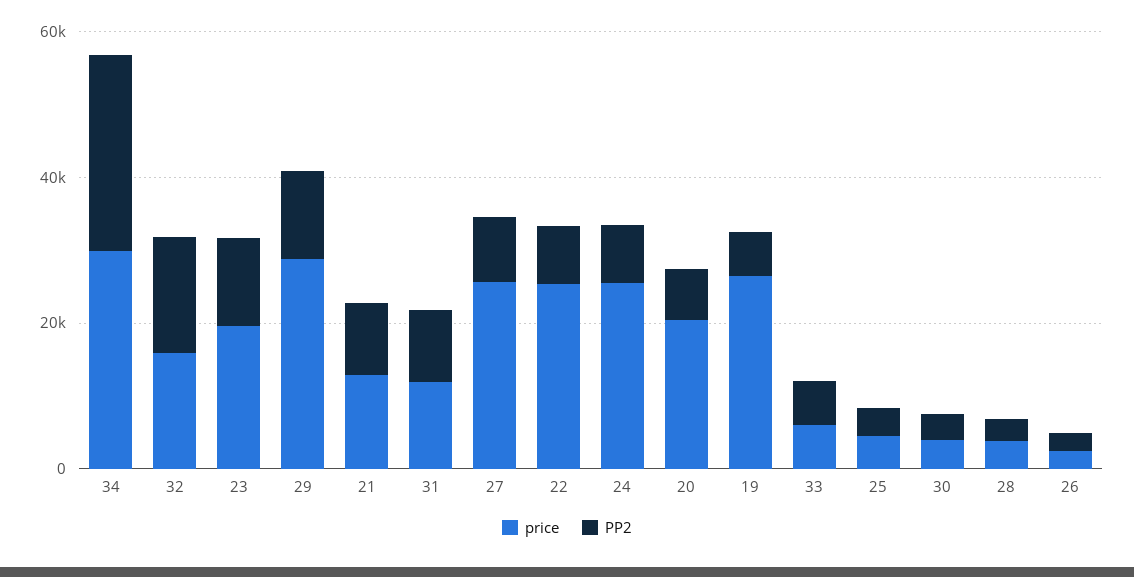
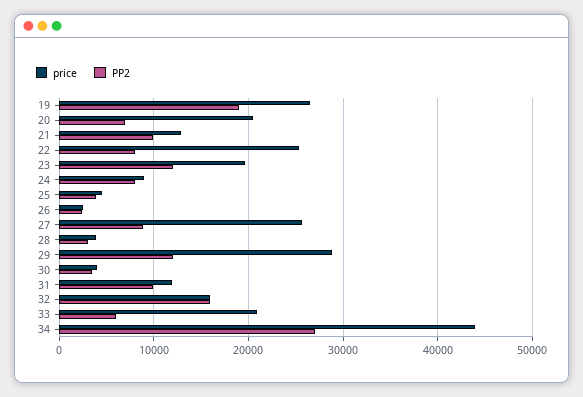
price, 34: 30000 -> 44000
price, 24: 25000 -> 9000
PP2, 19: 5000 -> 19000
price, 33: 5000 -> 21000

